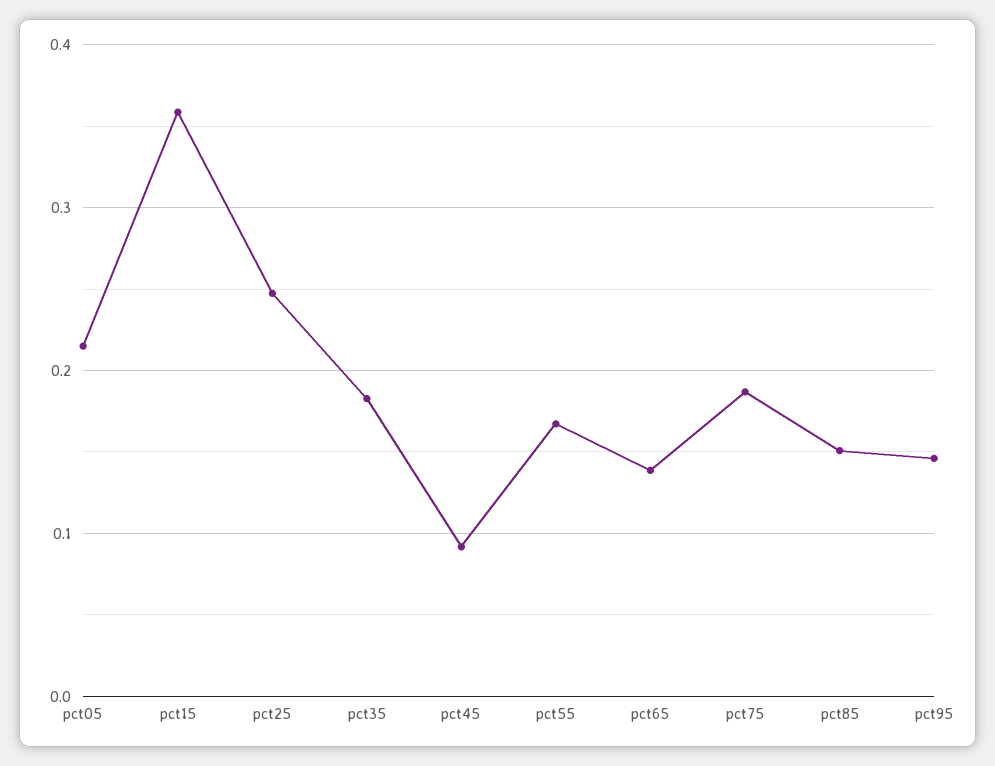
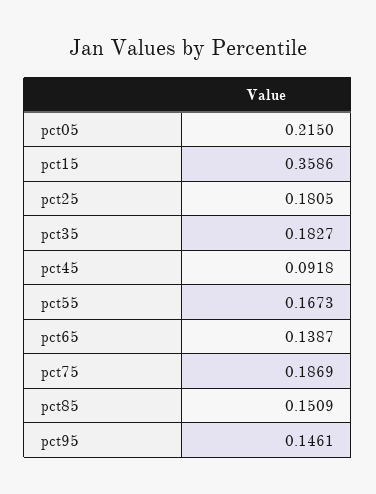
pct25: 0.25 -> 0.1805

